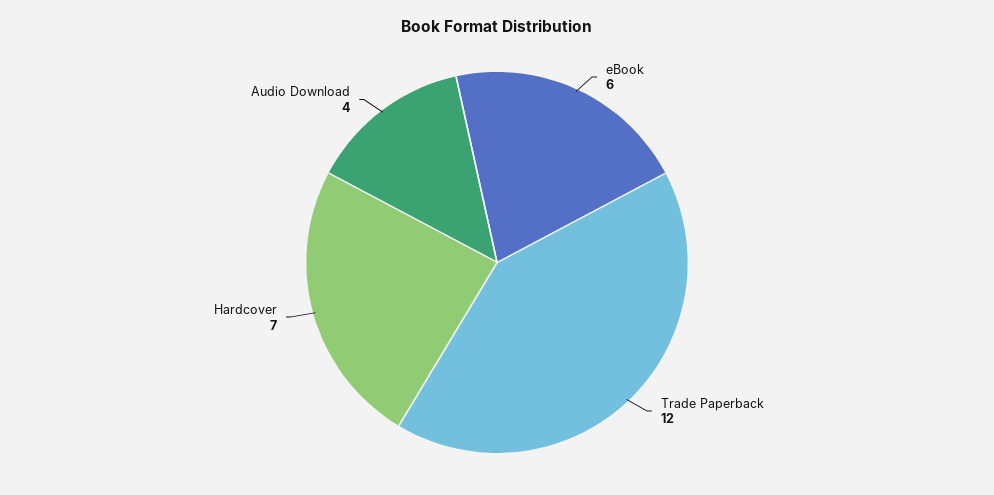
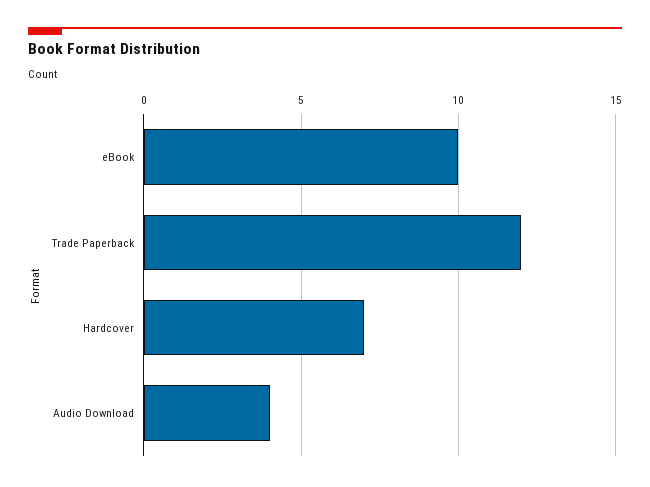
eBook: 6 -> 10

